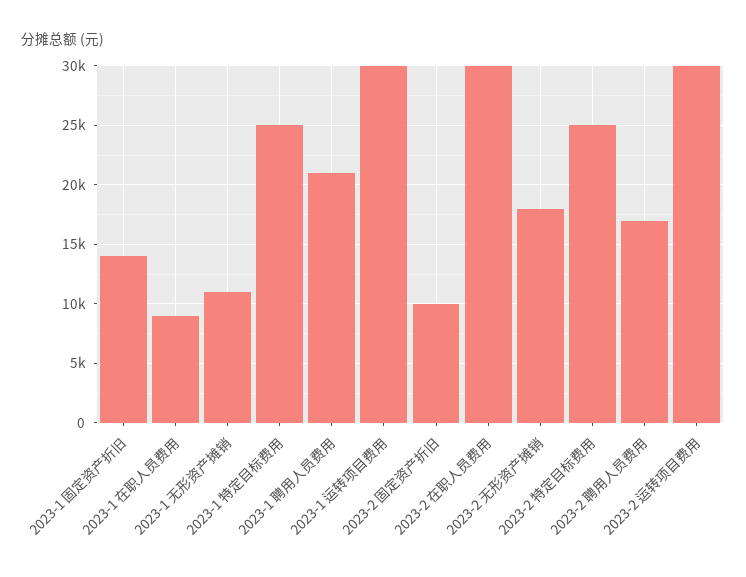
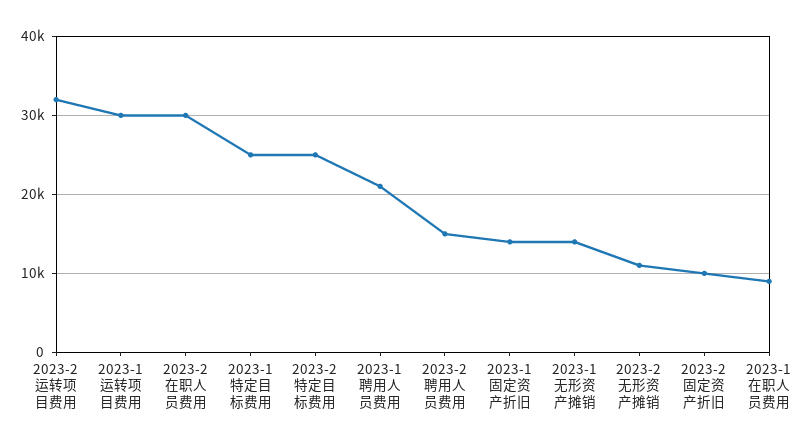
2023-1 无形资产摊销: 11000 -> 14000
2023-2 无形资产摊销: 18000 -> 11000
2023-2 聘用人员费用: 17000 -> 15000
2023-2 运转项目费用: 30000 -> 32000

